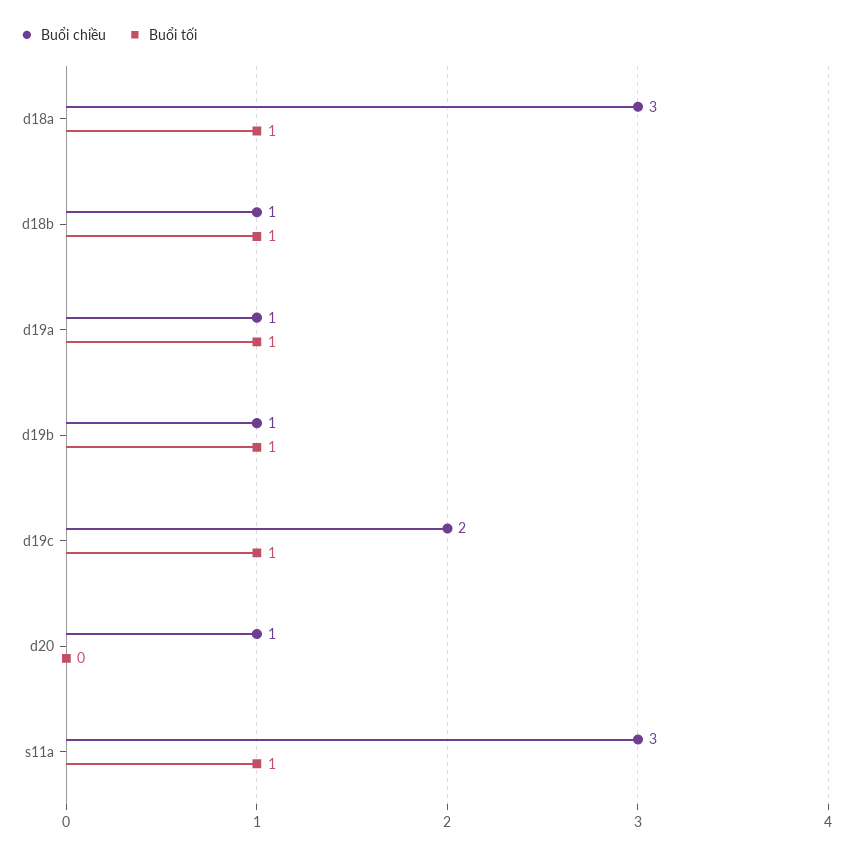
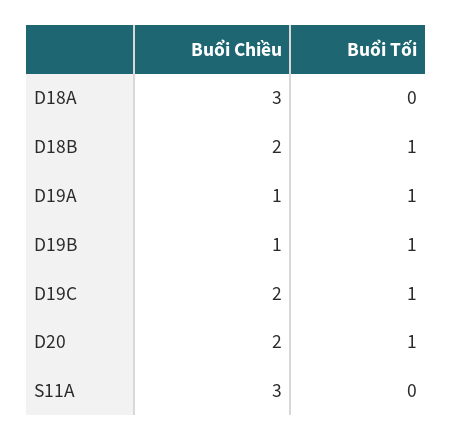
Buổi tối, d18a: 1 -> 0
Buổi chiều, d18b: 1 -> 2
Buổi chiều, d20: 1 -> 2
Buổi tối, d20: 0 -> 1
Buổi tối, s11a: 1 -> 0

